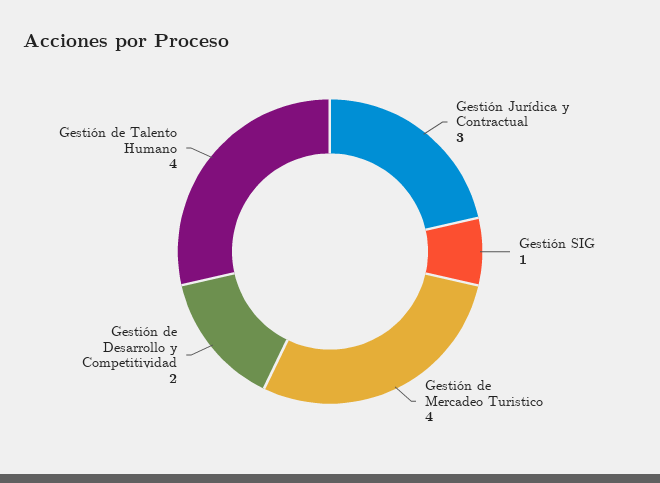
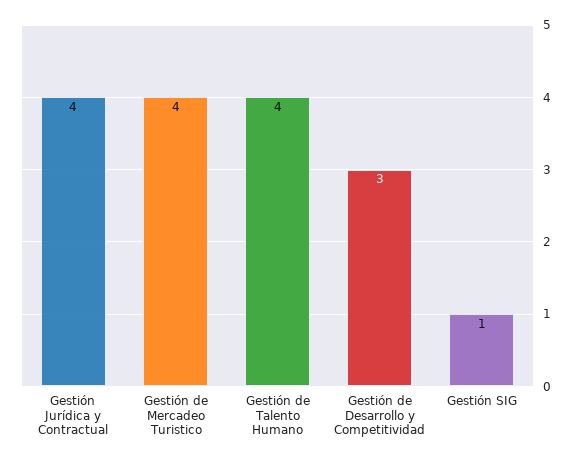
Gestión Jurídica y Contractual: 3 -> 4
Gestión de Desarrollo y Competitividad: 2 -> 3

